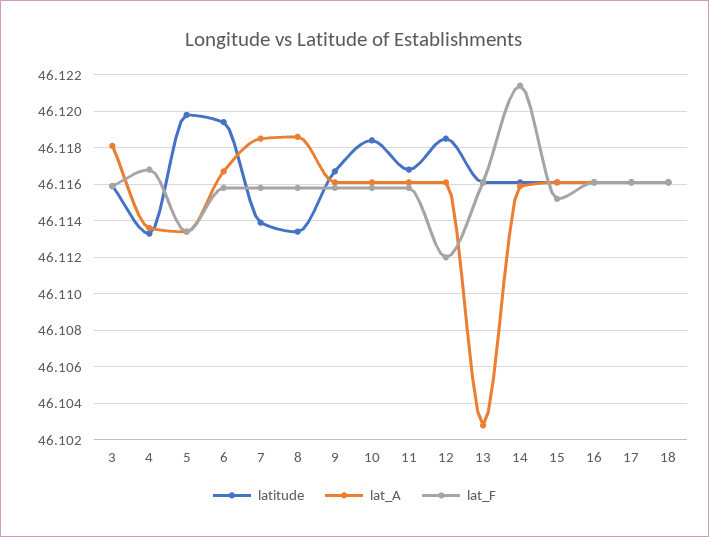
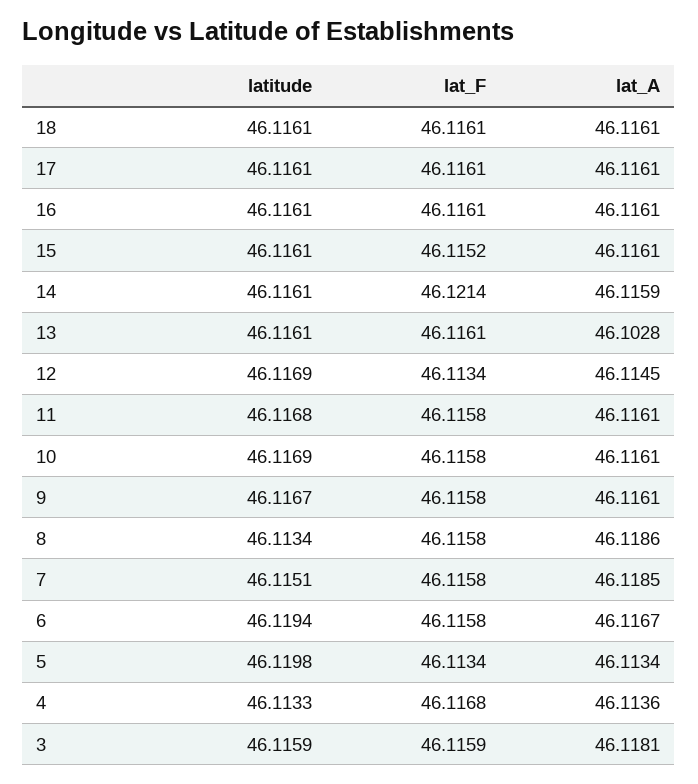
latitude, 7: 46.114 -> 46.1151
latitude, 10: 46.1185 -> 46.1169
latitude, 12: 46.1185 -> 46.1169
lat_A, 12: 46.116 -> 46.1145
lat_F, 12: 46.112 -> 46.1134

